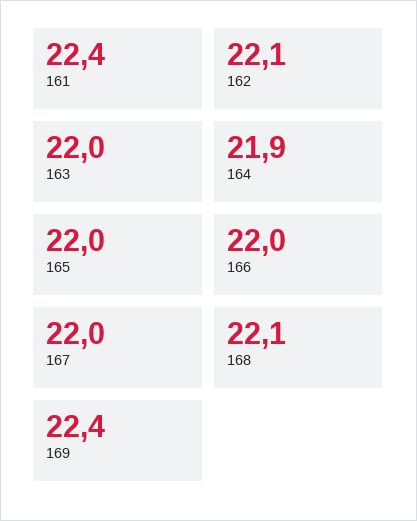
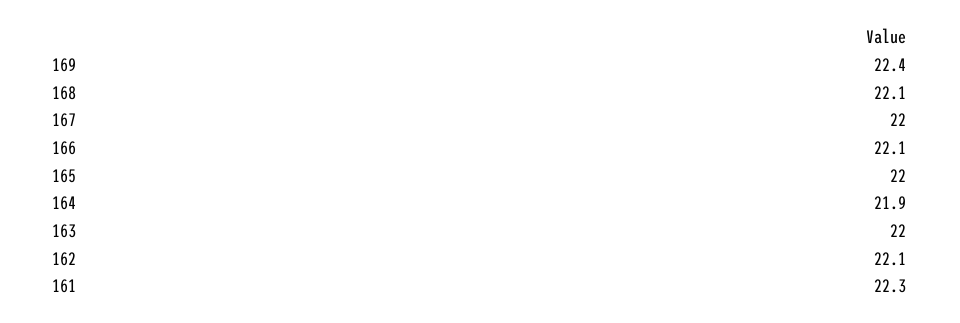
161: 22.4 -> 22.3
166: 22 -> 22.1

